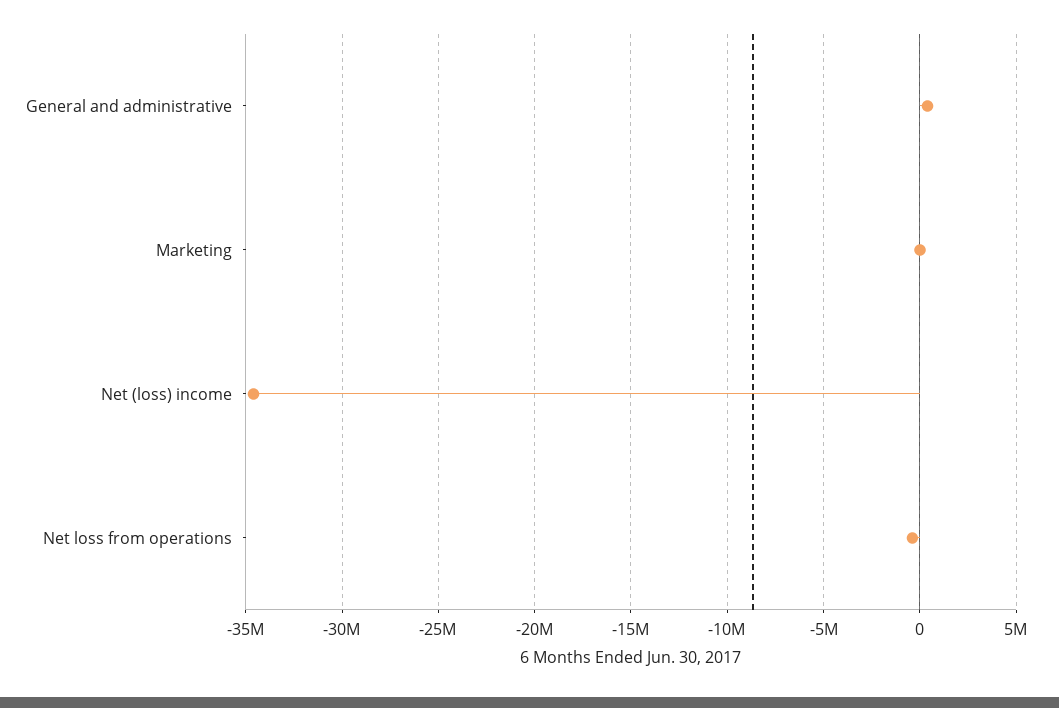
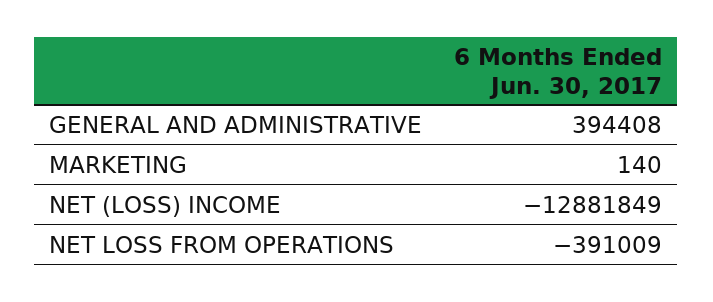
Net (loss) income: -34500000 -> -12881849

